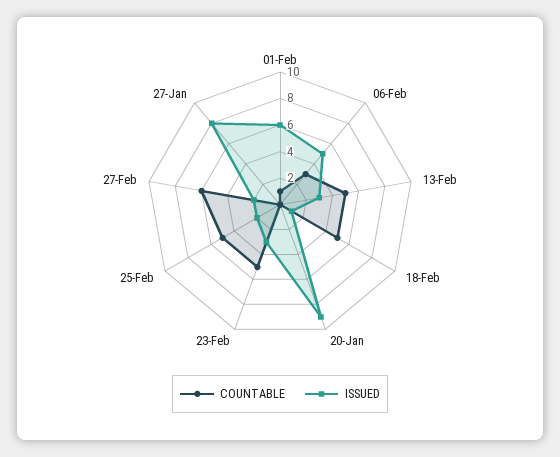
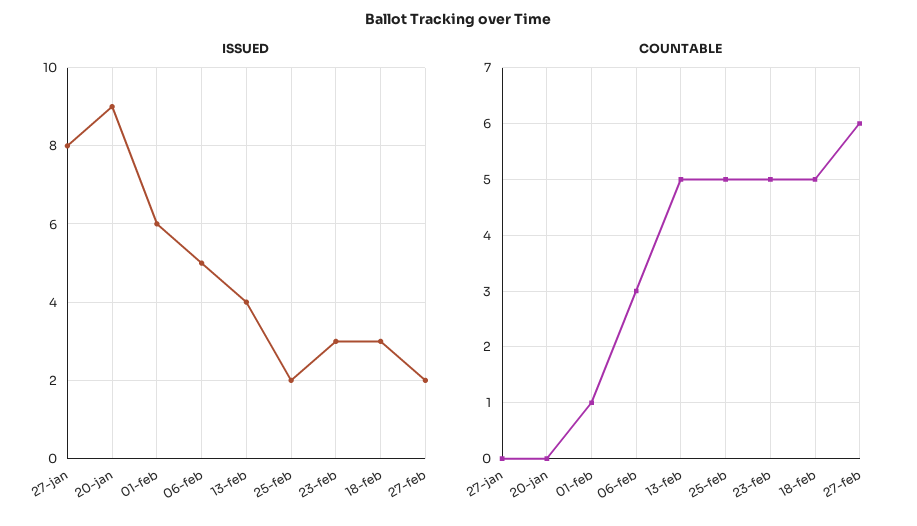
ISSUED, 13-Feb: 3 -> 4
ISSUED, 18-Feb: 1 -> 3

